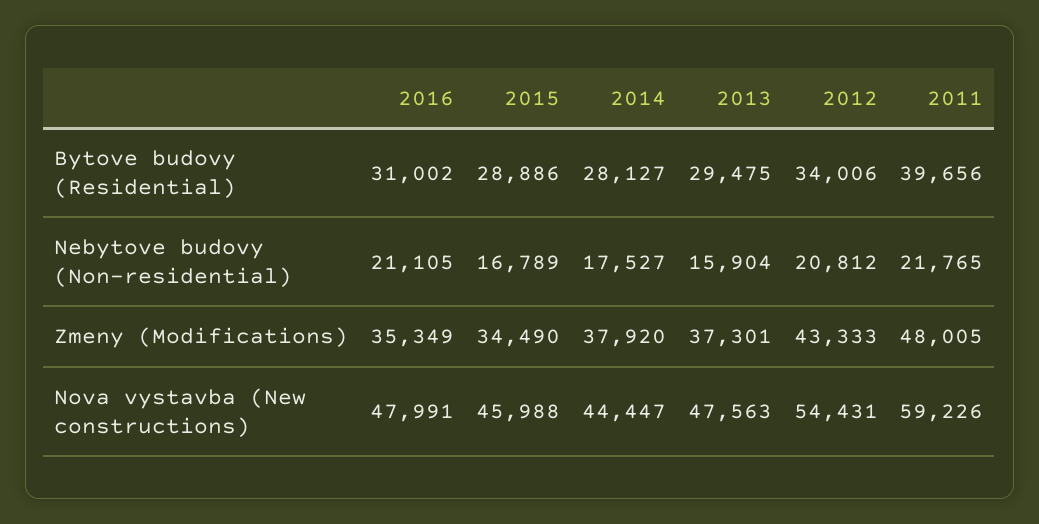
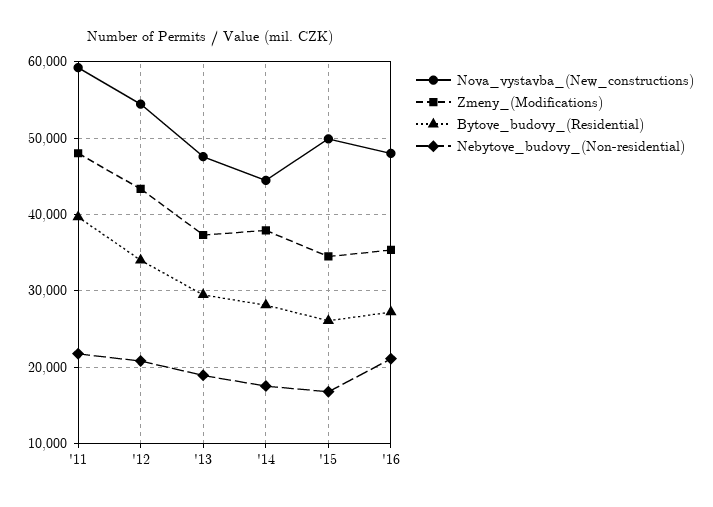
Bytove budovy (Residential), 2016: 31002 -> 27000
Bytove budovy (Residential), 2015: 28886 -> 26000
Nebytove budovy (Non-residential), 2013: 15904 -> 19000
Nova vystavba (New constructions), 2015: 45988 -> 50000

